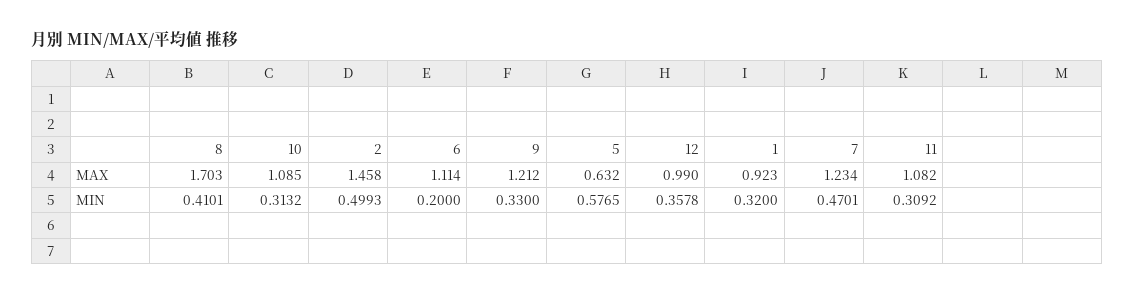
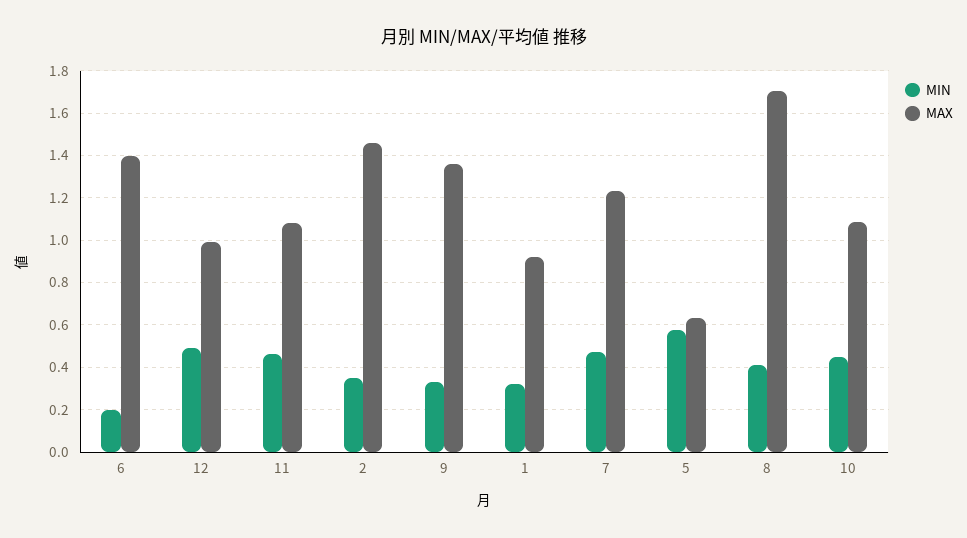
MAX, 6: 1.114 -> 1.4
MAX, 9: 1.212 -> 1.35
MIN, 10: 0.3132 -> 0.45
MIN, 2: 0.4993 -> 0.35
MIN, 12: 0.3578 -> 0.5
MIN, 11: 0.3092 -> 0.45

